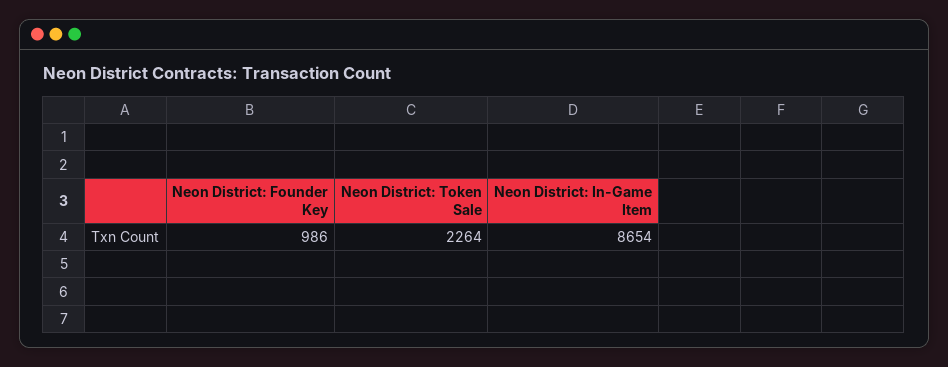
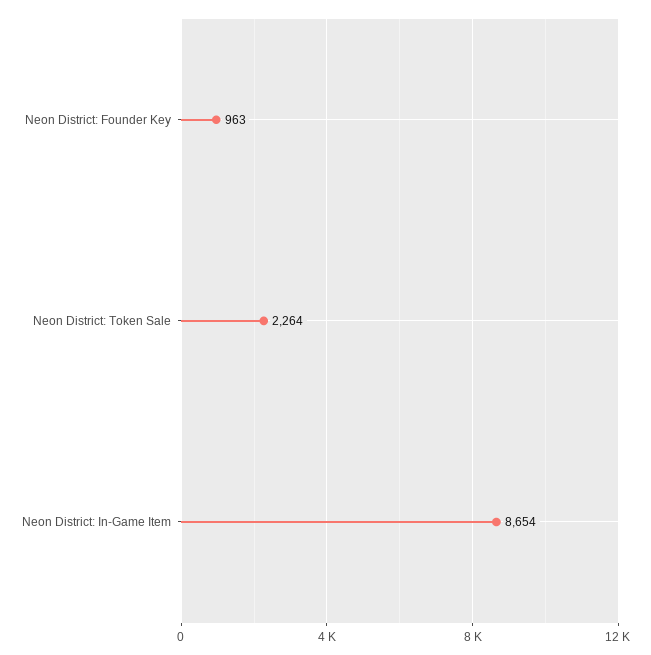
Neon District: Founder Key: 986 -> 963

